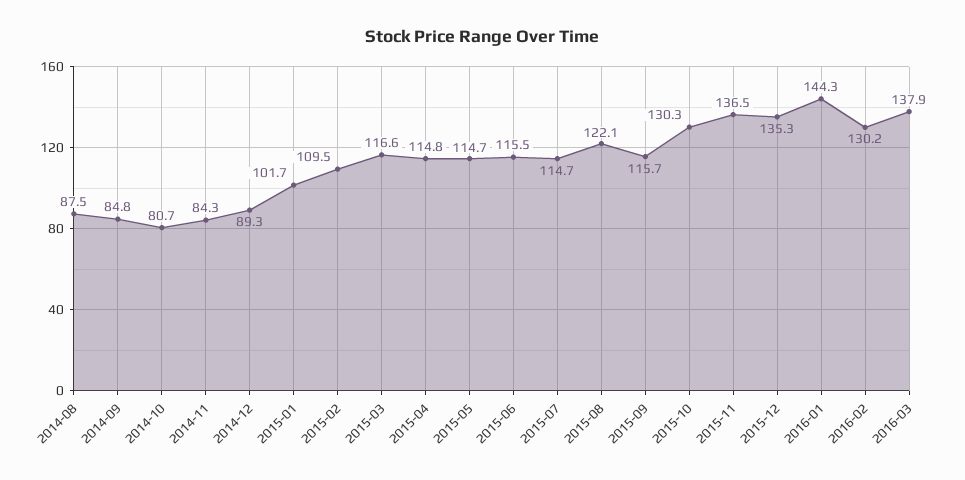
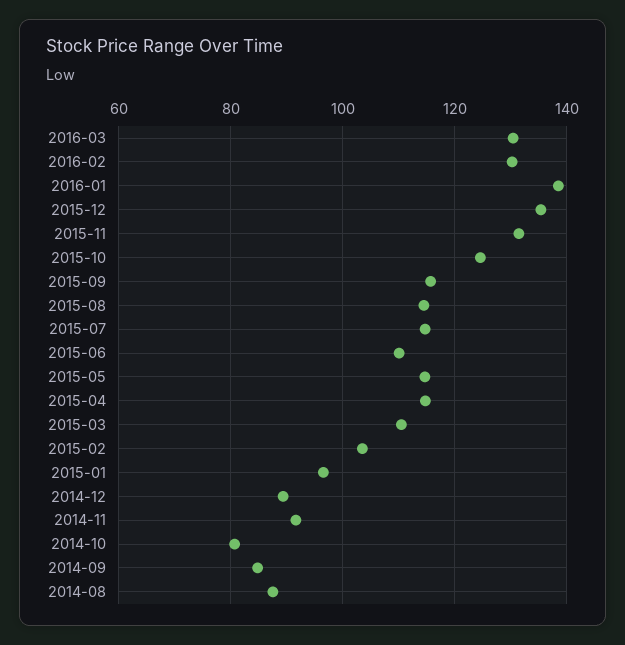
2014-11: 84.3 -> 92
2015-01: 101.7 -> 96
2015-02: 109.5 -> 104
2015-03: 116.6 -> 110
2015-06: 115.5 -> 110
2015-08: 122.1 -> 114
2015-10: 130.3 -> 124
2015-11: 136.5 -> 132
2016-01: 144.3 -> 138
2016-03: 137.9 -> 130

